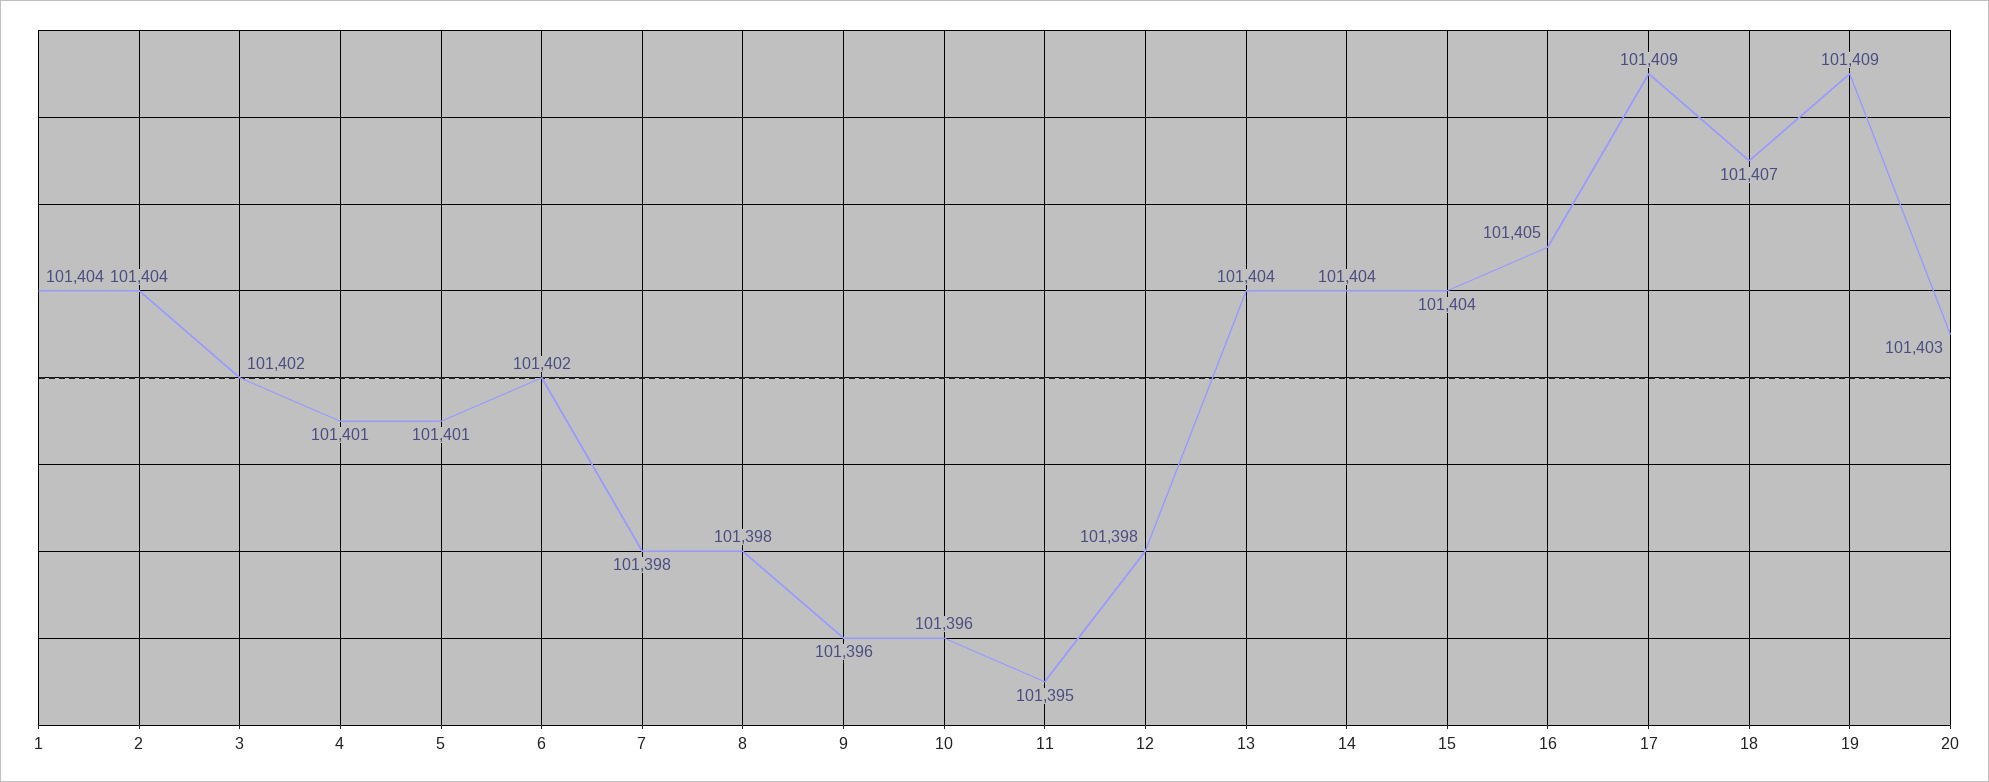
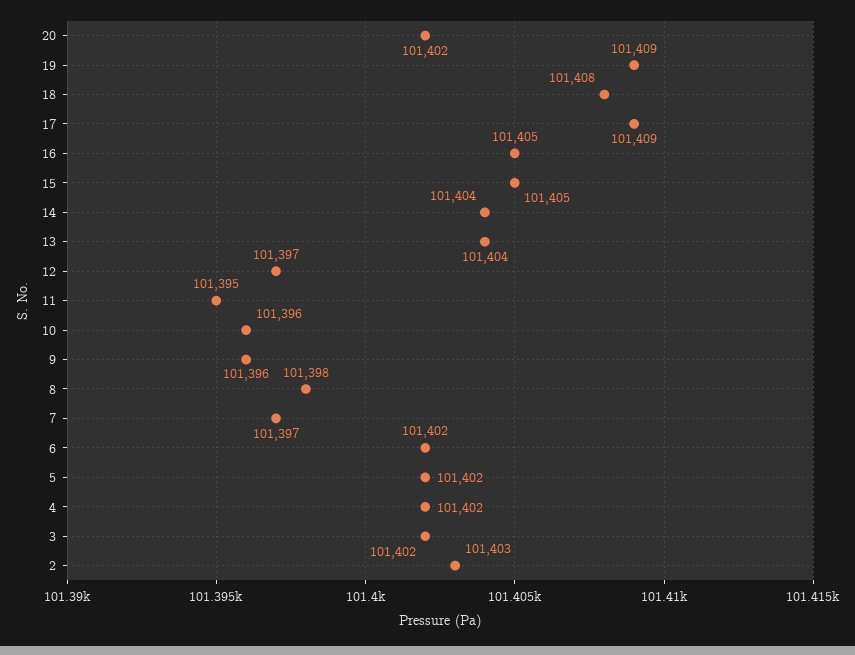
1: 101404 -> none
2: 101404 -> 101403
4: 101401 -> 101402
5: 101401 -> 101402
7: 101398 -> 101397
12: 101398 -> 101397
15: 101404 -> 101405
18: 101407 -> 101408
20: 101403 -> 101402

